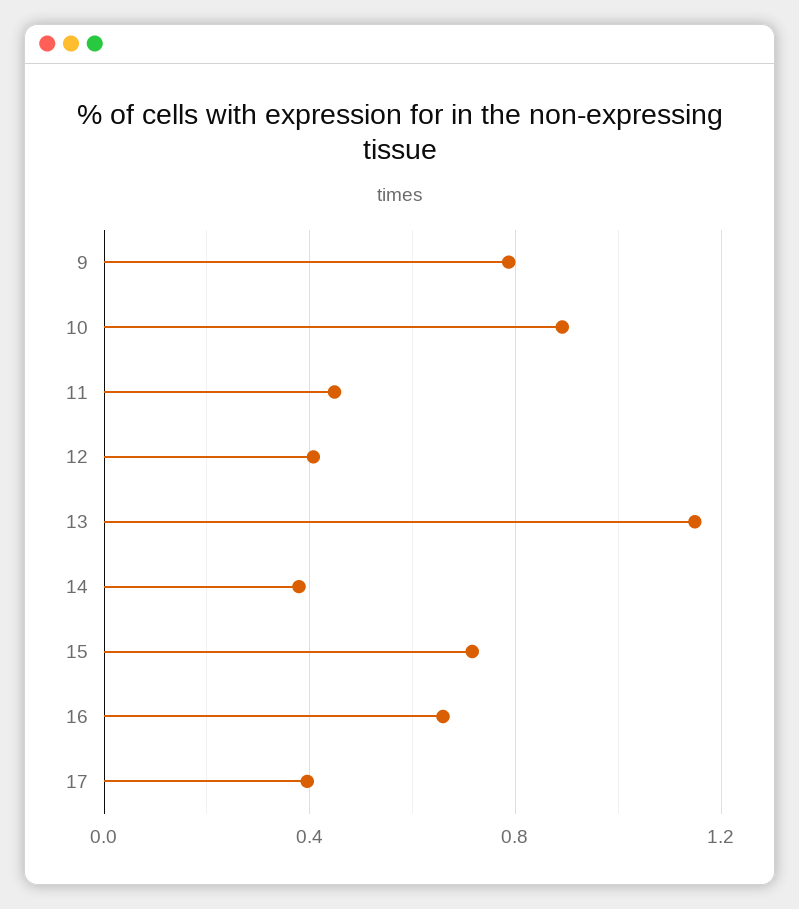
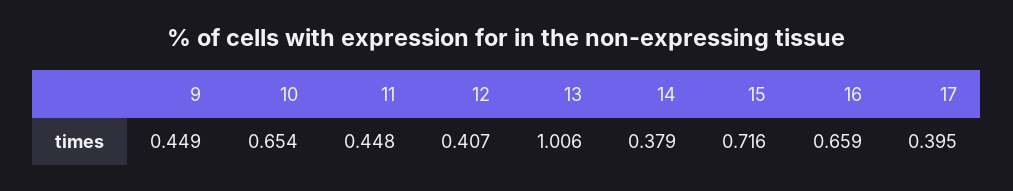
9: 0.8 -> 0.449
10: 0.9 -> 0.654
13: 1.15 -> 1.006

